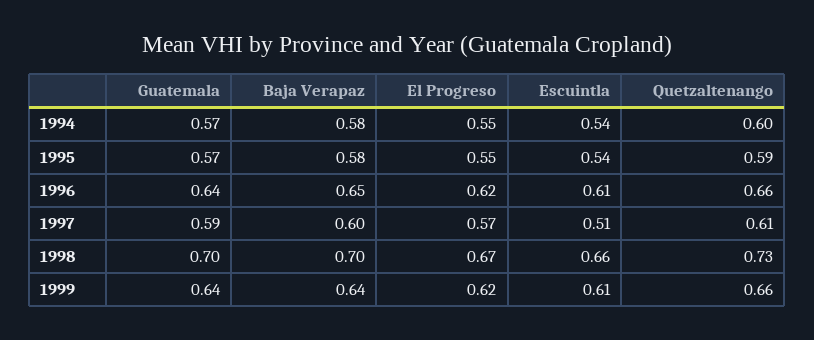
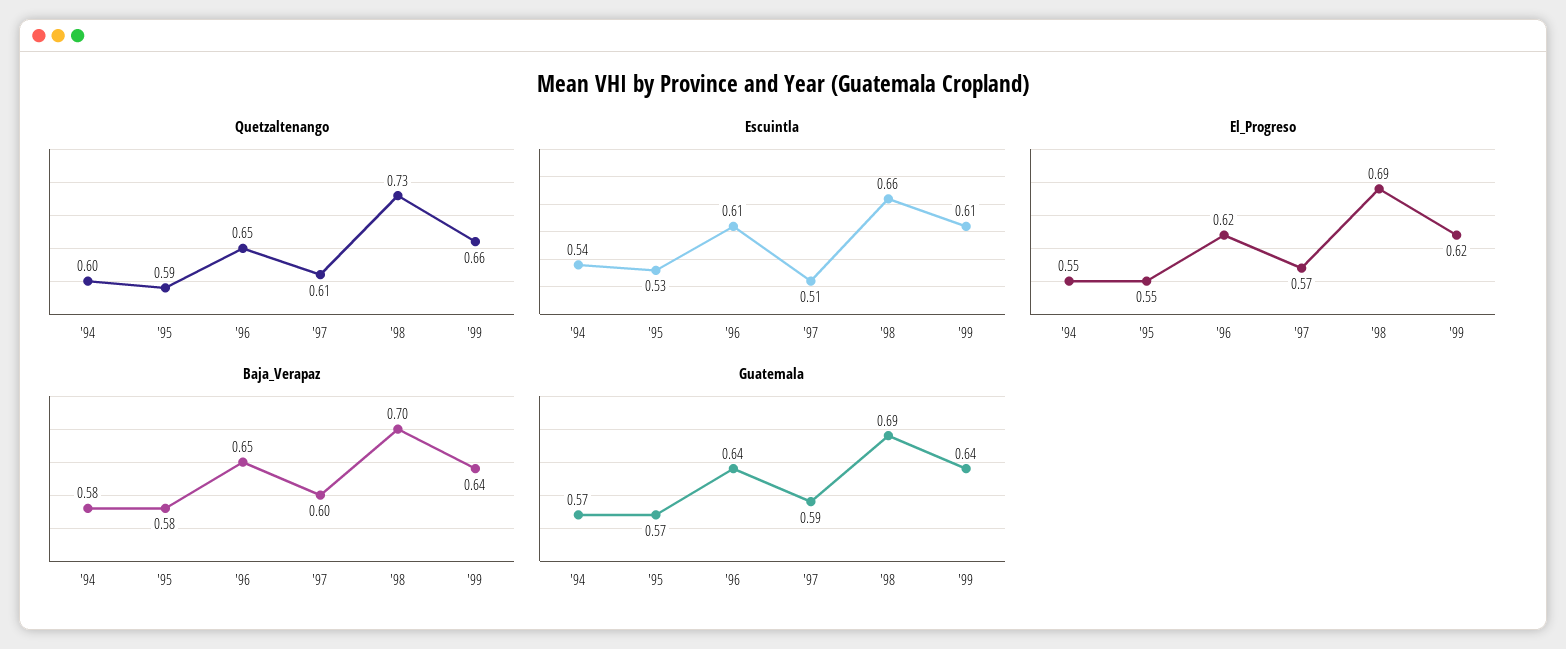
Escuintla, 1995: 0.54 -> 0.53
Quetzaltenango, 1996: 0.66 -> 0.65
Guatemala, 1998: 0.7 -> 0.69
El Progreso, 1998: 0.67 -> 0.69

